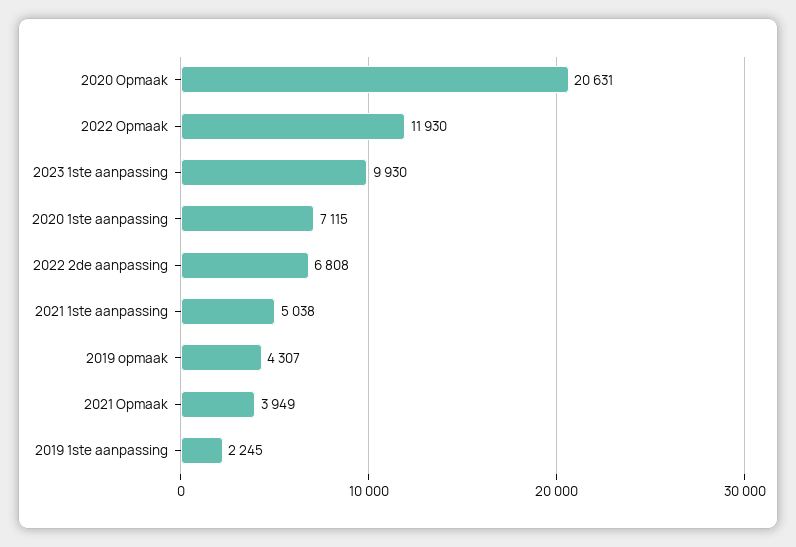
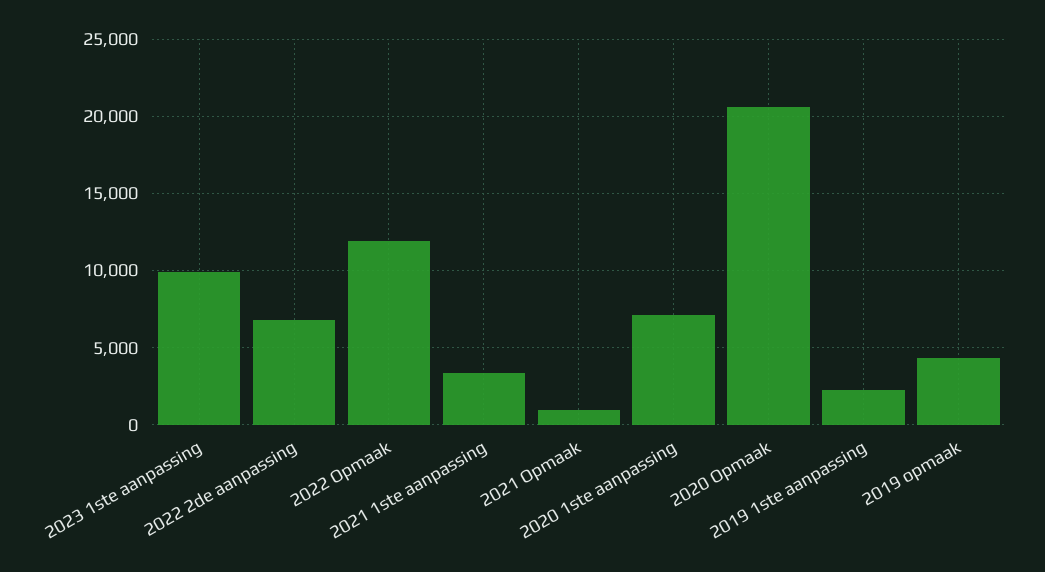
2021 1ste aanpassing: 5038 -> 3500
2021 Opmaak: 3949 -> 1000

